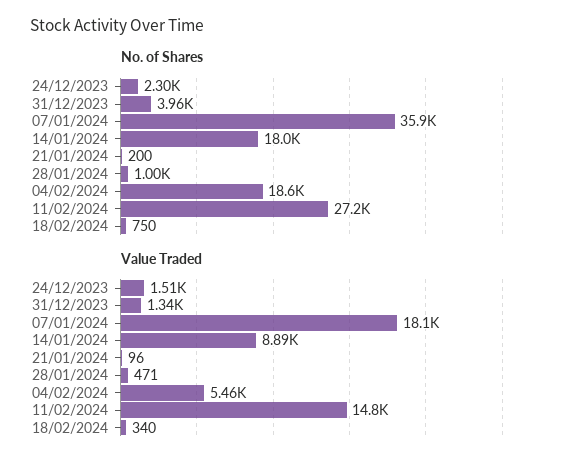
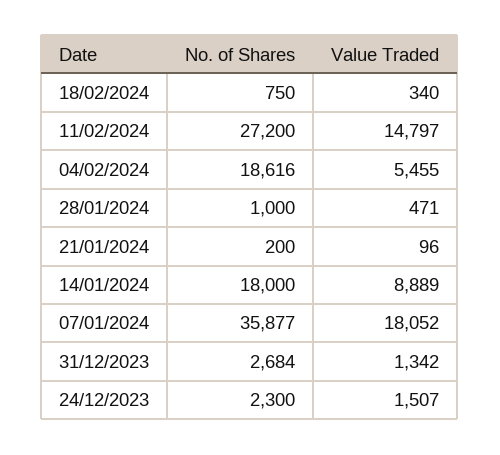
No. of Shares, 31/12/2023: 3960 -> 2684

